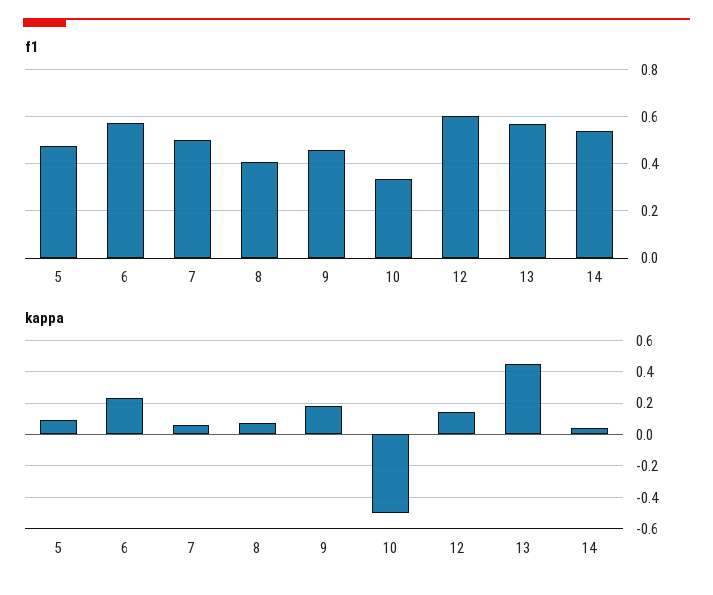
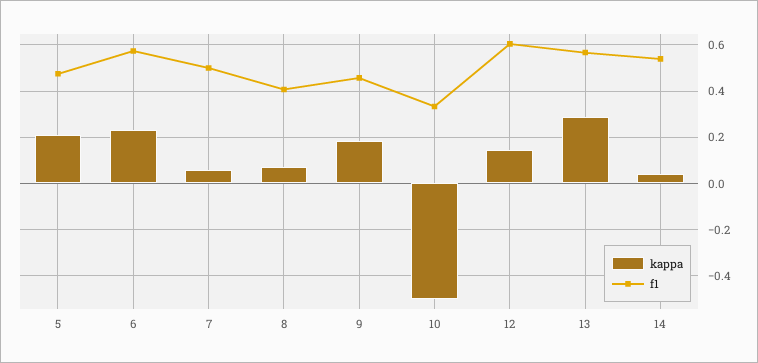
kappa, 5: 0.1 -> 0.2
kappa, 13: 0.45 -> 0.3

